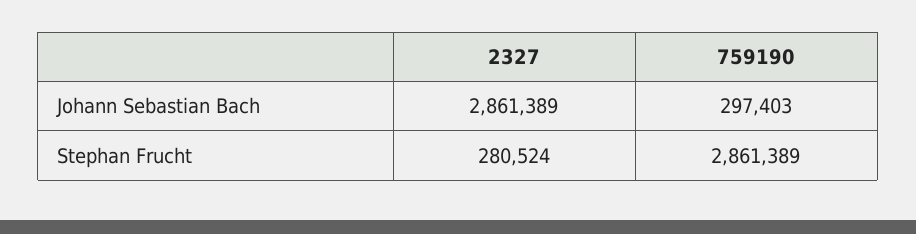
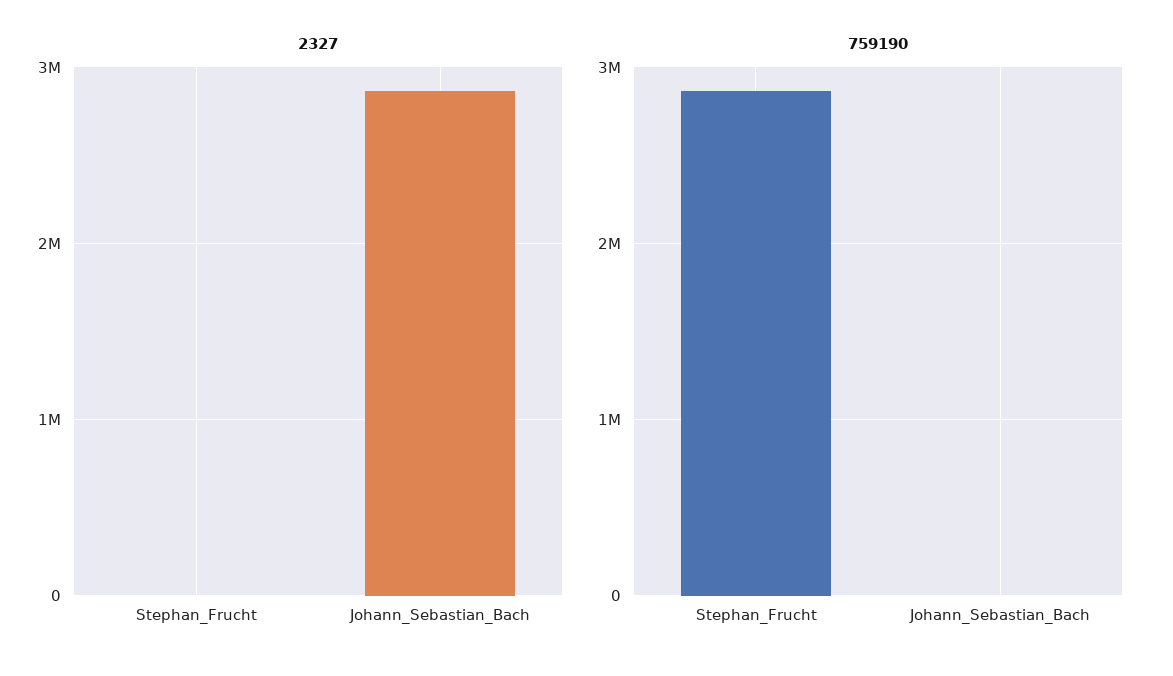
759190, Johann Sebastian Bach: 297403 -> 0
2327, Stephan Frucht: 280524 -> 0

